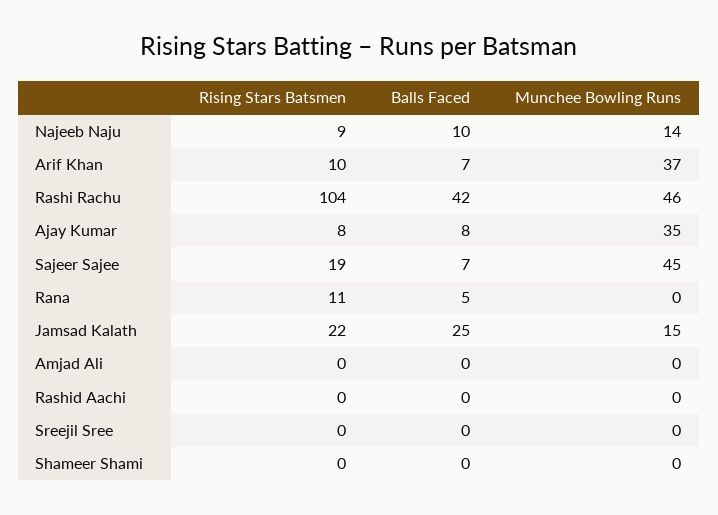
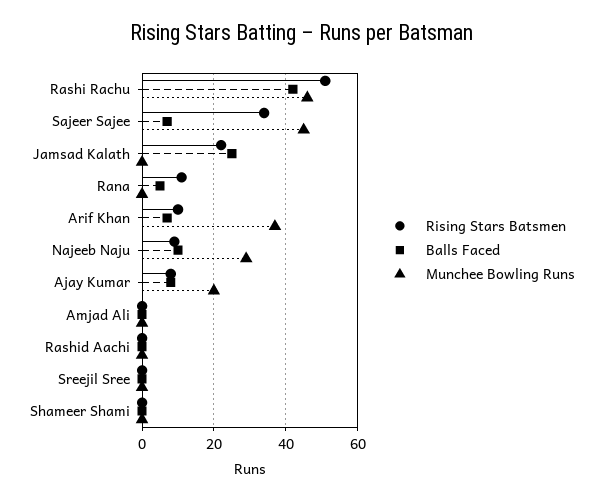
Munchee Bowling Runs, Najeeb Naju: 14 -> 30
Rising Stars Batsmen, Rashi Rachu: 104 -> 50
Munchee Bowling Runs, Ajay Kumar: 35 -> 20
Rising Stars Batsmen, Sajeer Sajee: 19 -> 35
Munchee Bowling Runs, Jamsad Kalath: 15 -> 0

